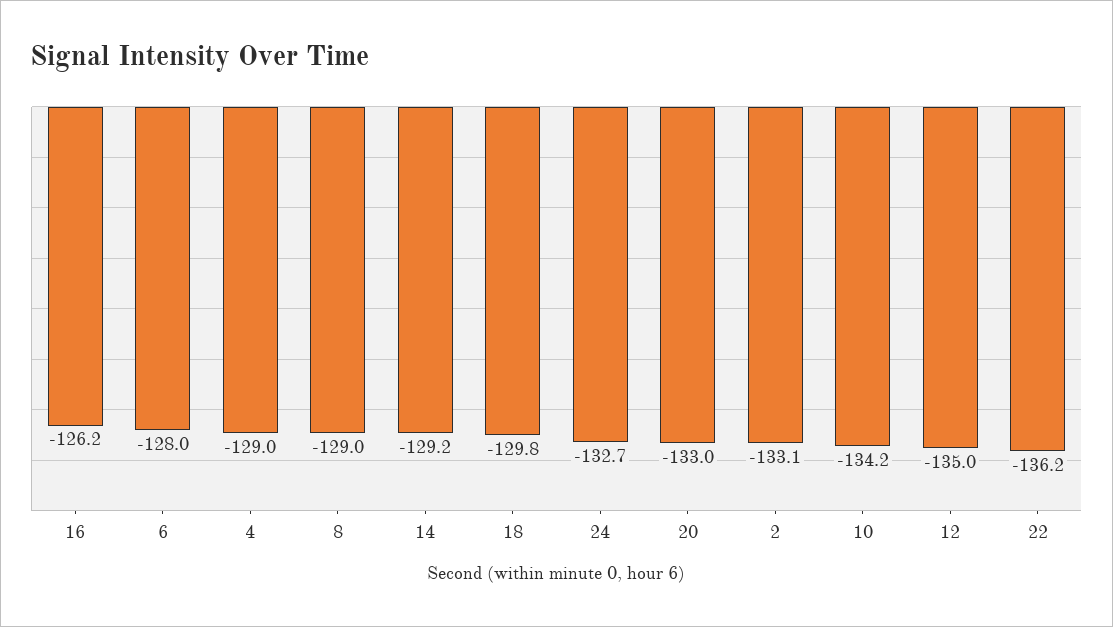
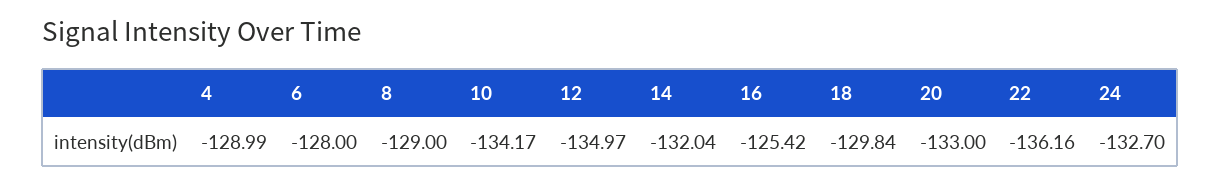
16: -126.2 -> -125.42
14: -129.2 -> -132.04
2: -133.1 -> none

